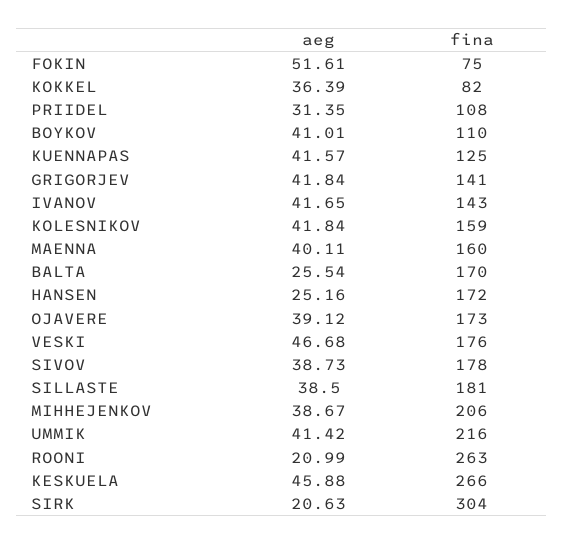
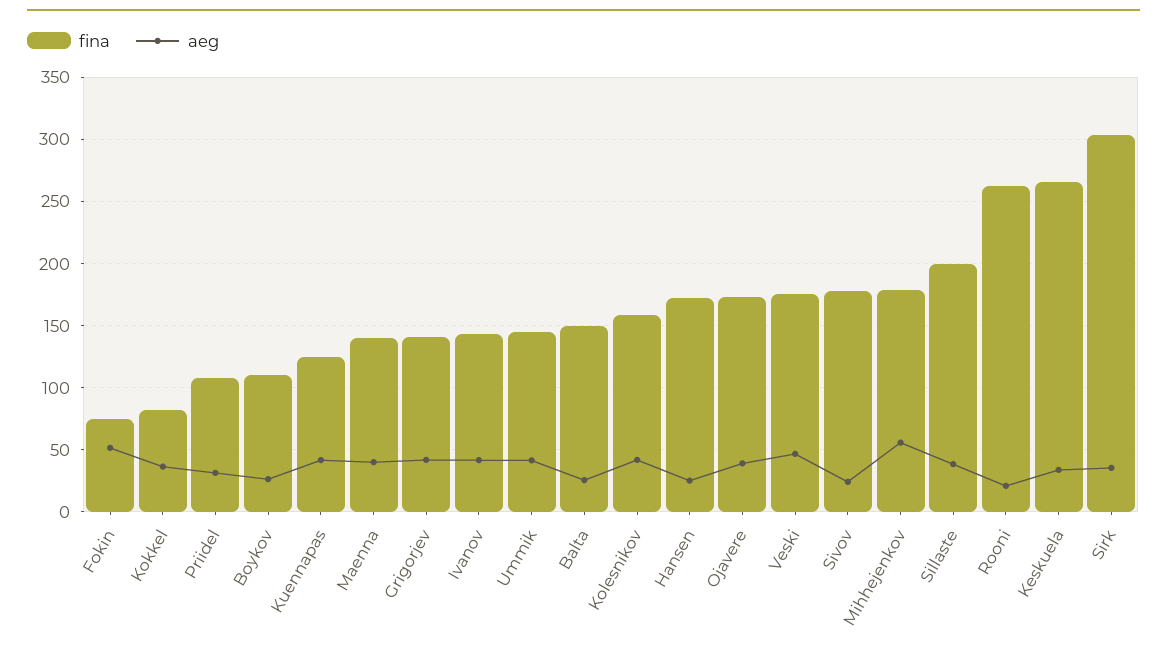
aeg, BOYKOV: 41.01 -> 25
fina, MAENNA: 160 -> 140
fina, BALTA: 170 -> 150
aeg, SIVOV: 38.73 -> 25
fina, SILLASTE: 181 -> 200
aeg, MIHHEJENKOV: 38.67 -> 55
fina, MIHHEJENKOV: 206 -> 180
fina, UMMIK: 216 -> 145
aeg, KESKUELA: 45.88 -> 35
aeg, SIRK: 20.63 -> 35

